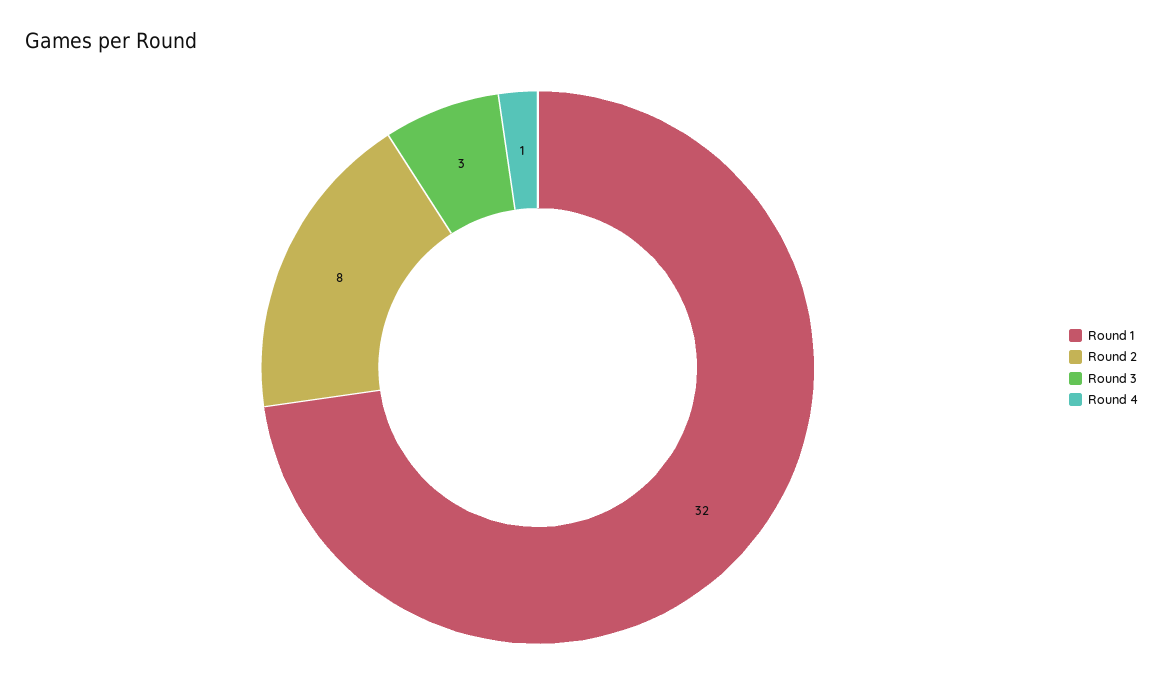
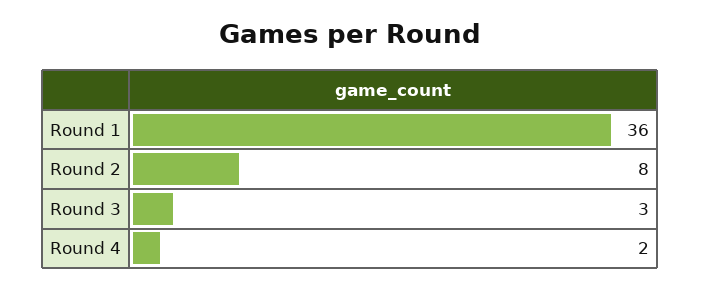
Round 1: 32 -> 36
Round 4: 1 -> 2

